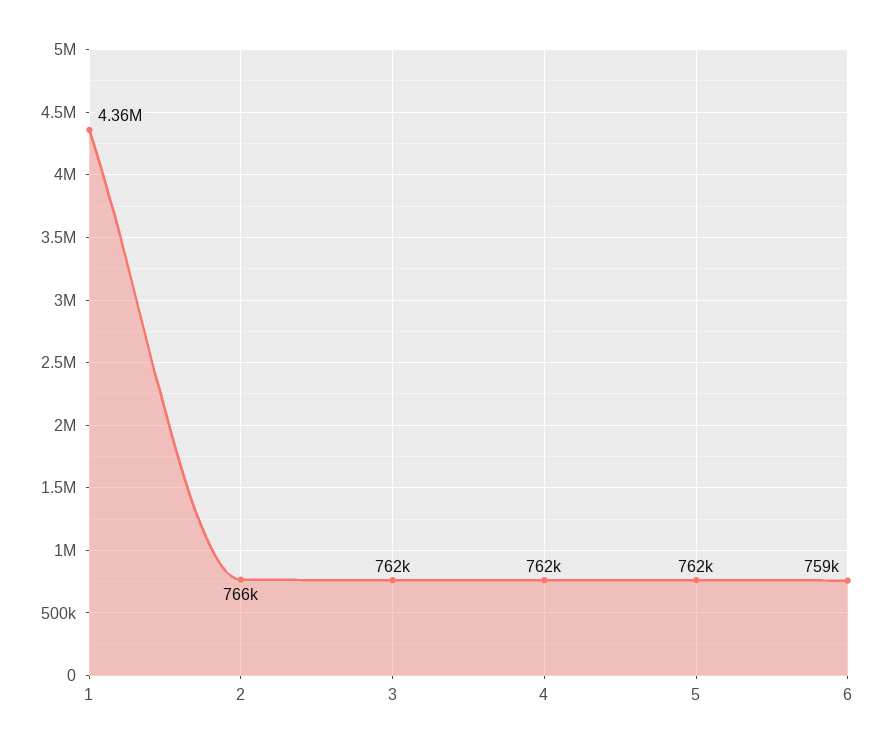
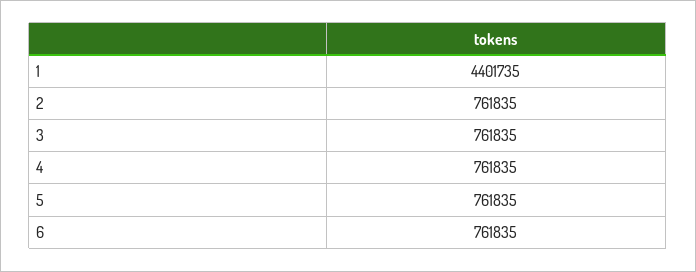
1: 4360000 -> 4401735
2: 766000 -> 761835
6: 759000 -> 761835

